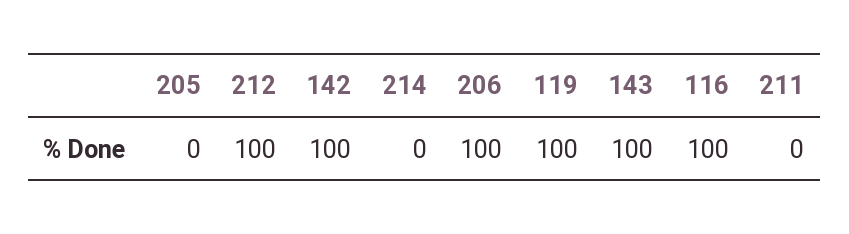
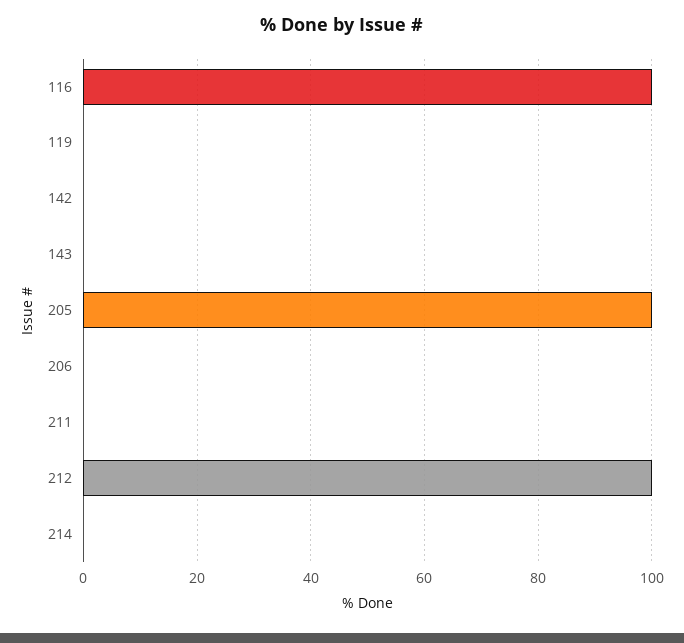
205: 0 -> 100
142: 100 -> 0
206: 100 -> 0
119: 100 -> 0
143: 100 -> 0

